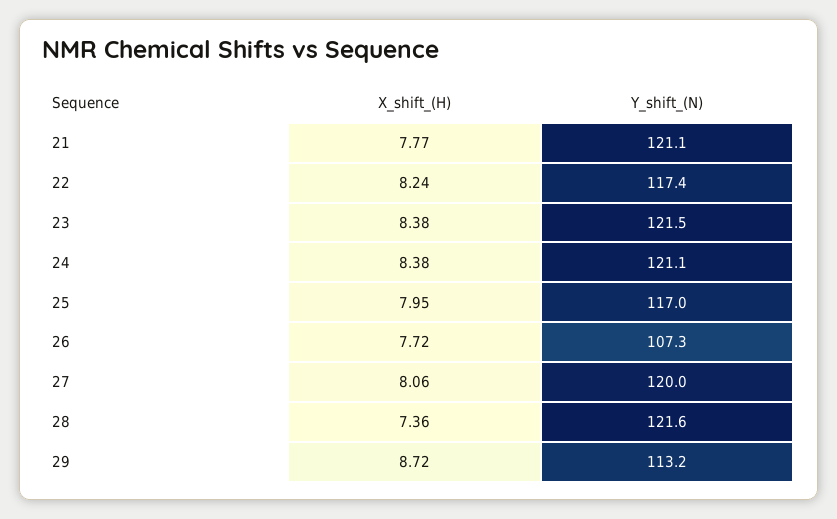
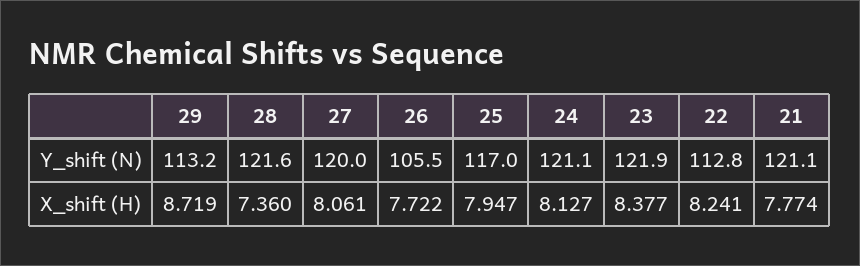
Y_shift_(N), 22: 117.4 -> 112.8
Y_shift_(N), 23: 121.5 -> 121.9
X_shift_(H), 24: 8.38 -> 8.127
Y_shift_(N), 26: 107.3 -> 105.5

